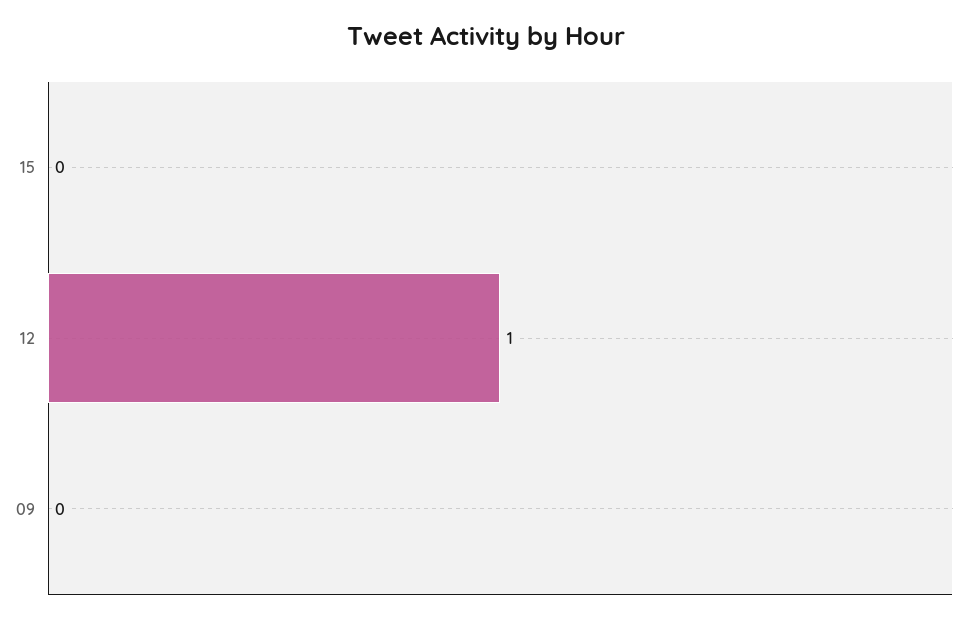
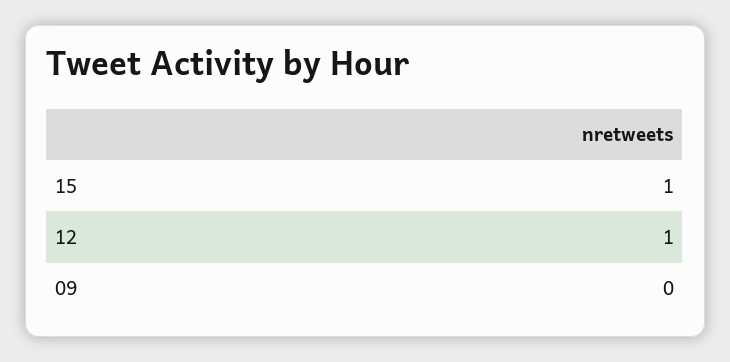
15: 0 -> 1

